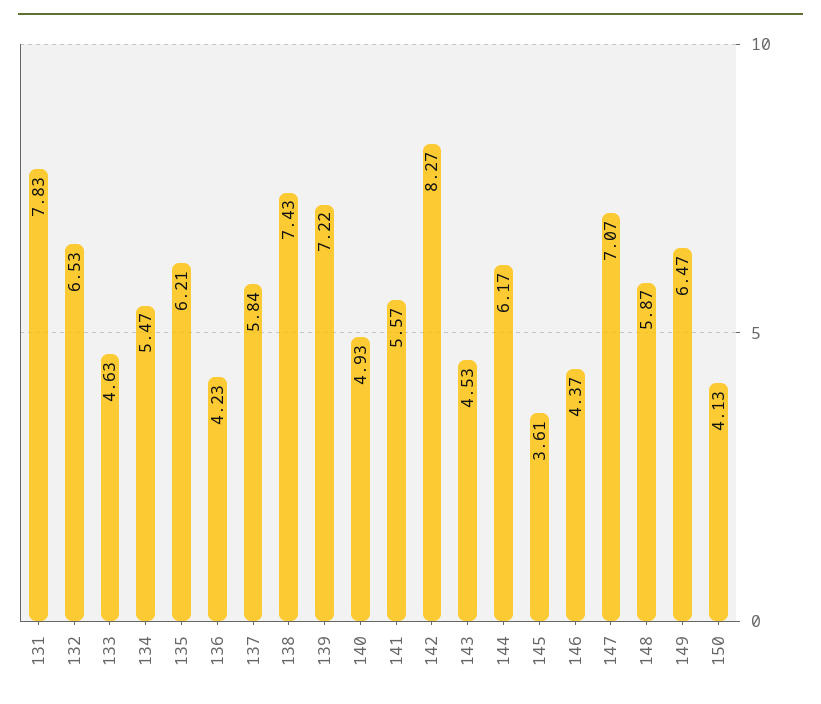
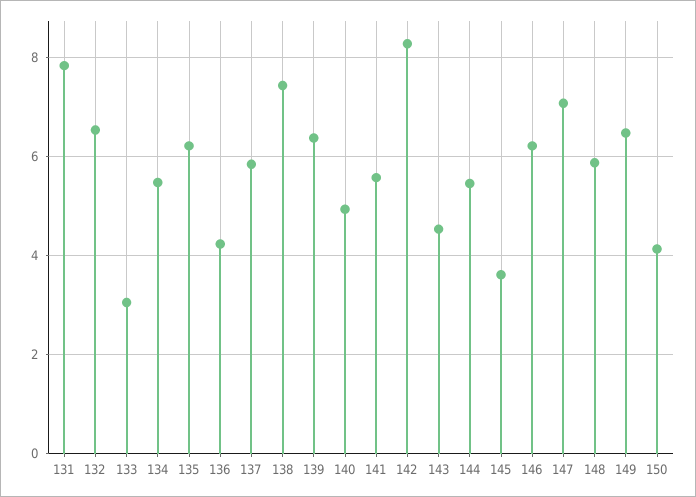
133: 4.63 -> 3
139: 7.22 -> 6.4
144: 6.17 -> 5.4
146: 4.37 -> 6.2

